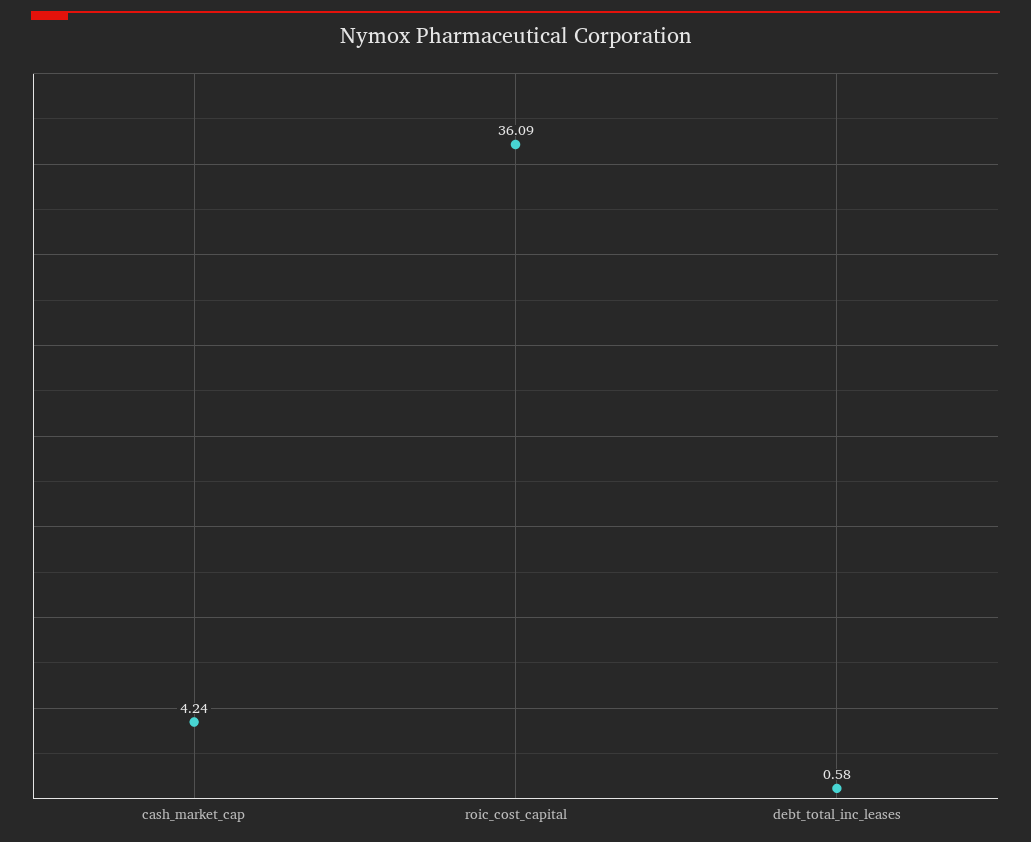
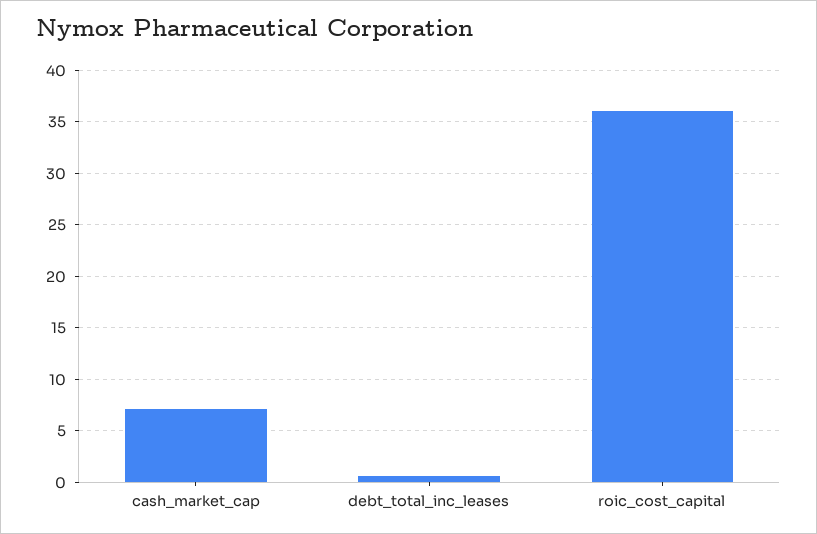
cash_market_cap: 4.24 -> 7

